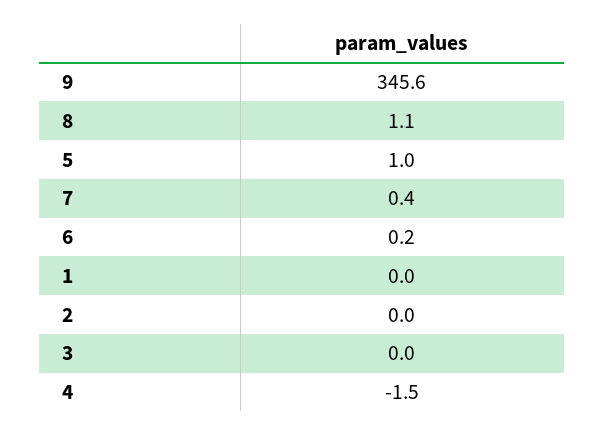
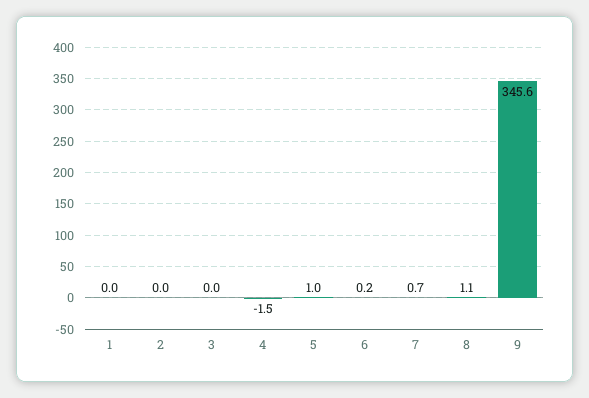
7: 0.4 -> 0.7

